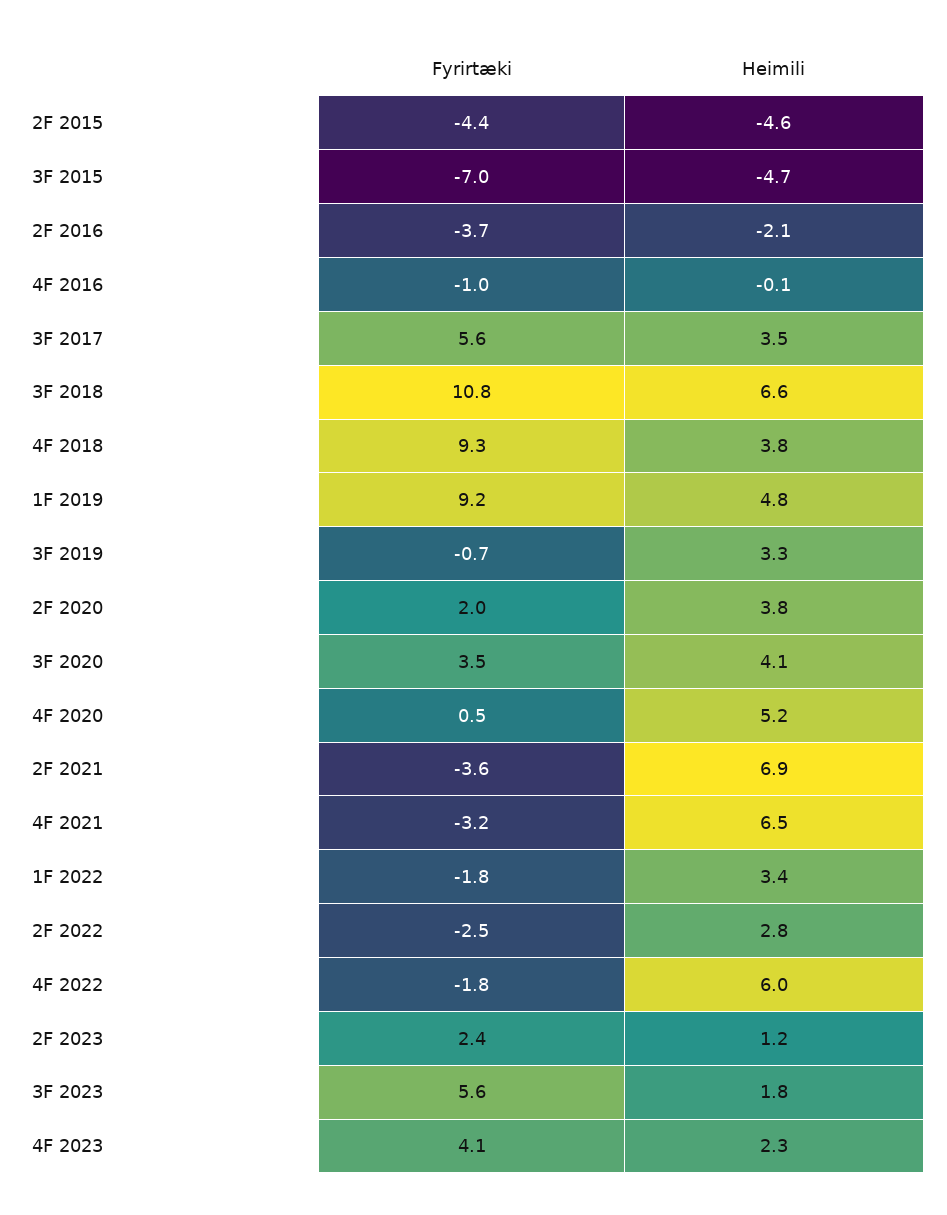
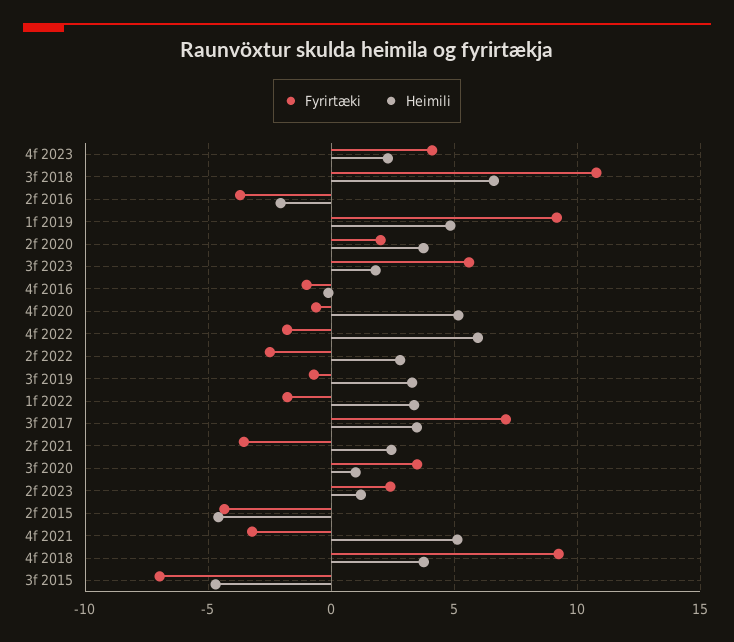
Fyrirtæki, 3F 2017: 5.6 -> 7
Heimili, 3F 2020: 4.1 -> 1
Fyrirtæki, 4F 2020: 0.5 -> -0.5
Heimili, 2F 2021: 6.9 -> 2.5
Heimili, 4F 2021: 6.5 -> 5

